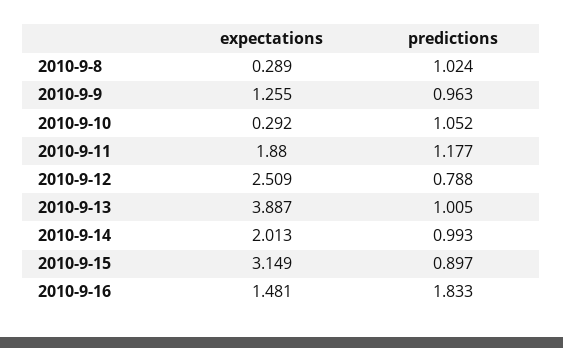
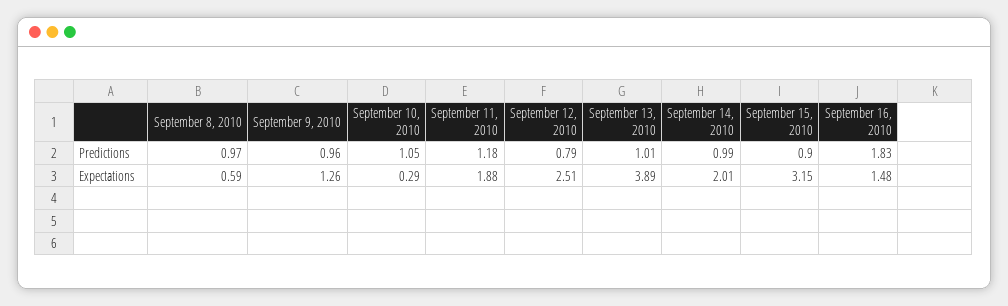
expectations, 2010-9-8: 0.289 -> 0.59
predictions, 2010-9-8: 1.024 -> 0.97

